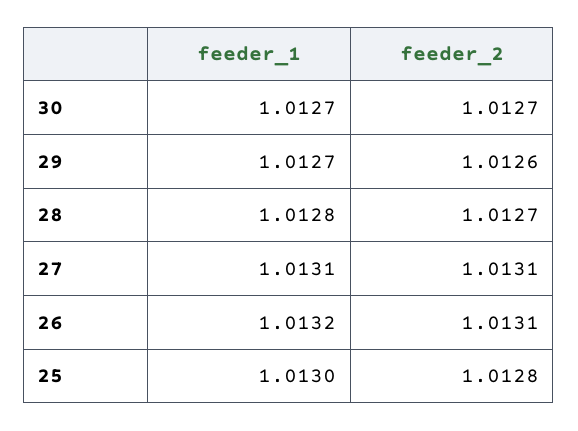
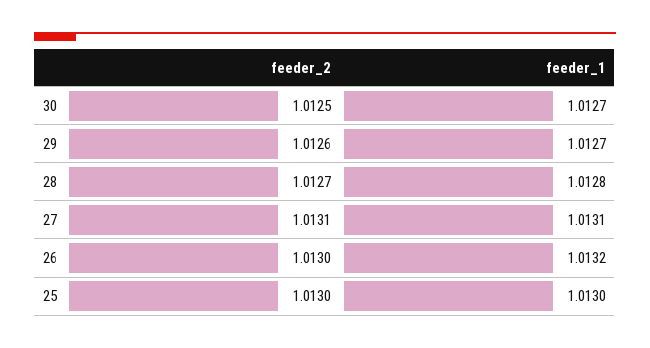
feeder_2, 30: 1.0127 -> 1.0125
feeder_2, 26: 1.0131 -> 1.013
feeder_2, 25: 1.0128 -> 1.013

